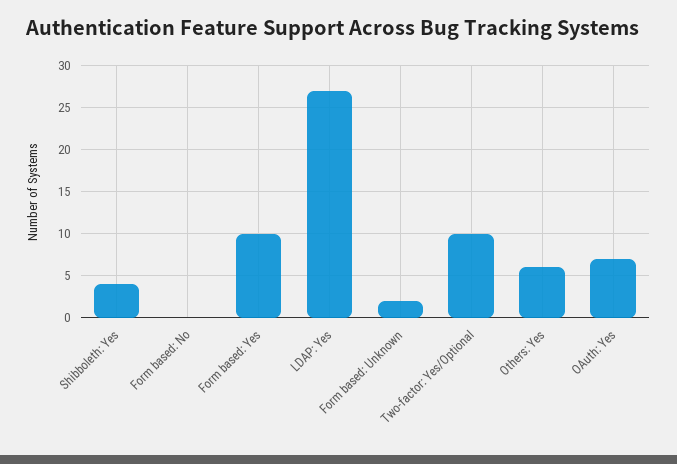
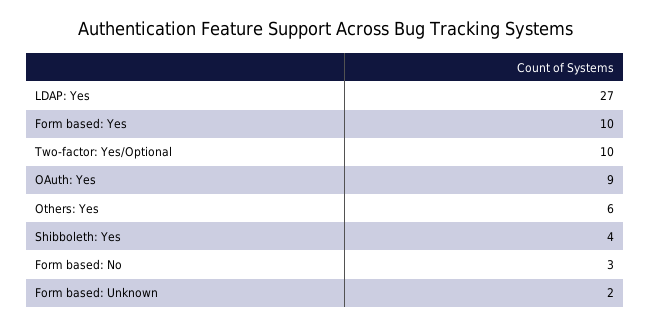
Form based: No: 0 -> 3
OAuth: Yes: 7 -> 9

